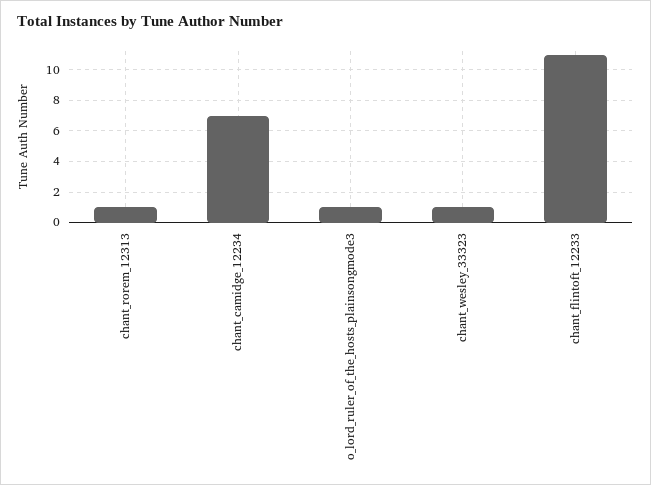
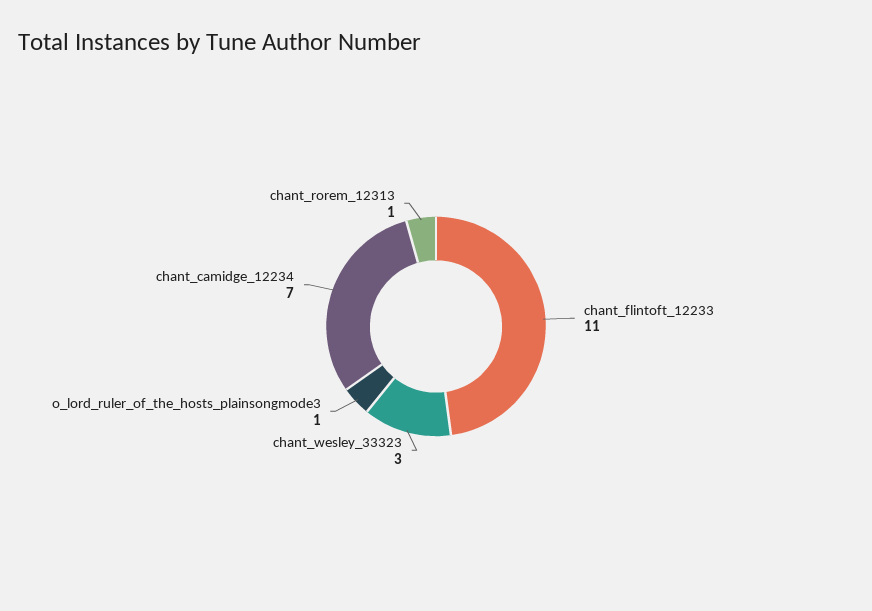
chant_wesley_33323: 1 -> 3

